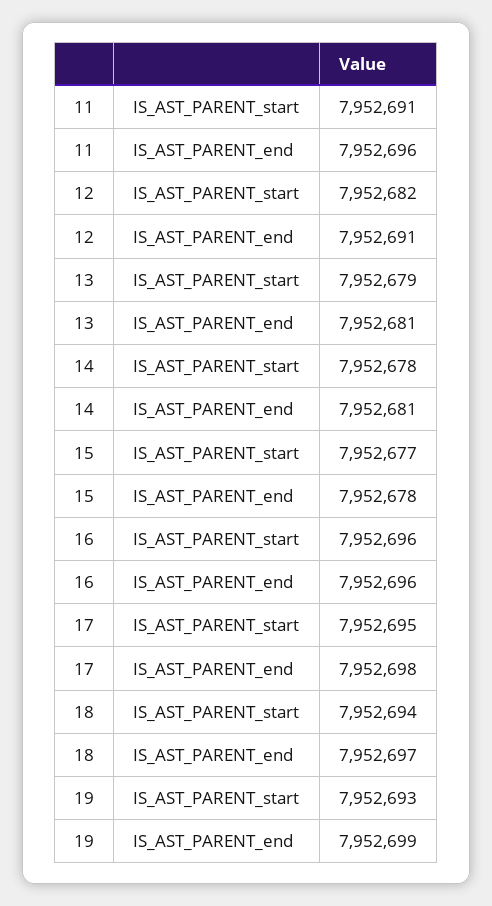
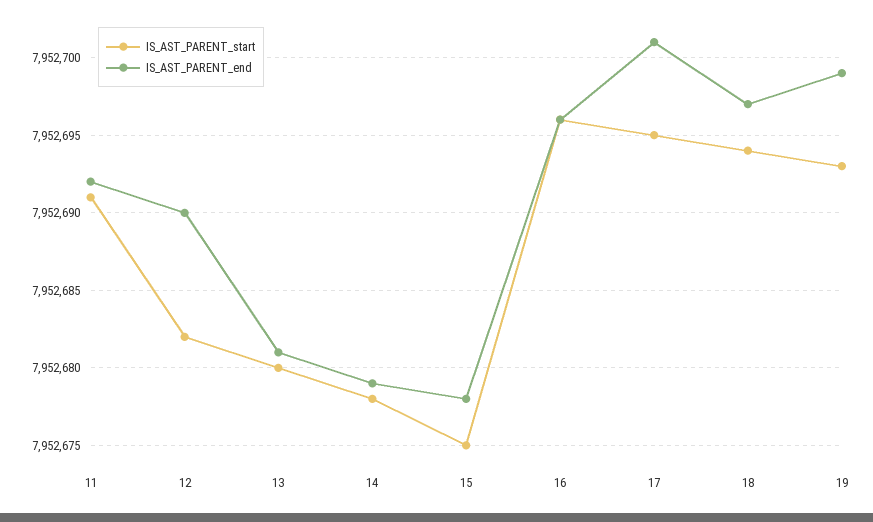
IS_AST_PARENT_end, 11: 7952696 -> 7952692
IS_AST_PARENT_end, 12: 7952691 -> 7952690
IS_AST_PARENT_start, 13: 7952679 -> 7952680
IS_AST_PARENT_end, 14: 7952681 -> 7952679
IS_AST_PARENT_start, 15: 7952677 -> 7952675
IS_AST_PARENT_end, 17: 7952698 -> 7952701

